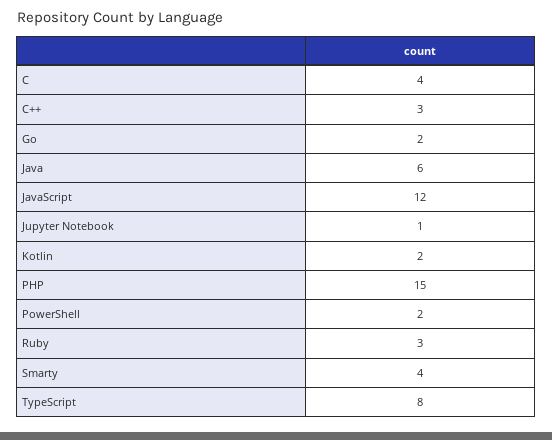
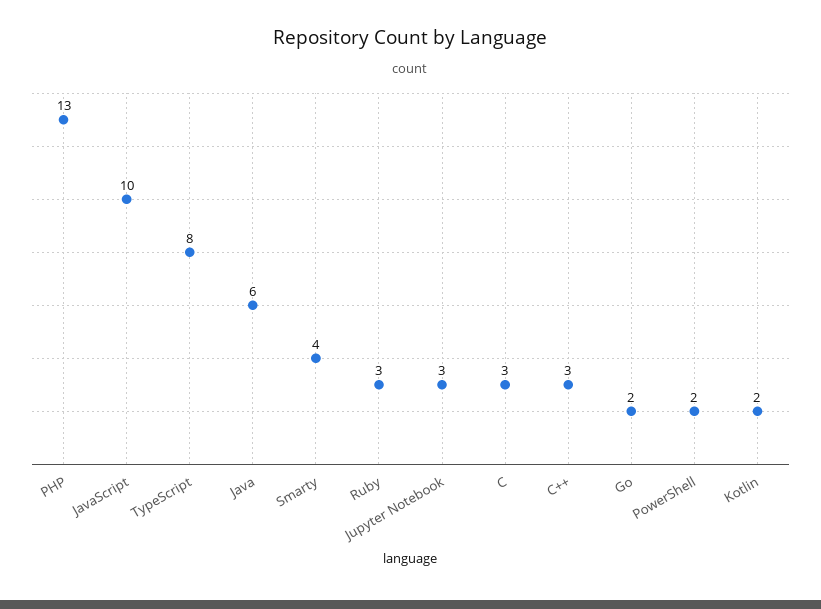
C: 4 -> 3
JavaScript: 12 -> 10
Jupyter Notebook: 1 -> 3
PHP: 15 -> 13

